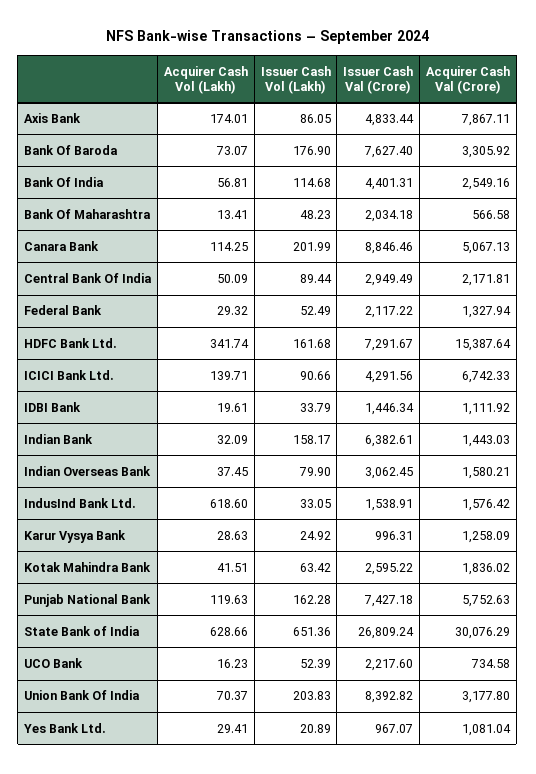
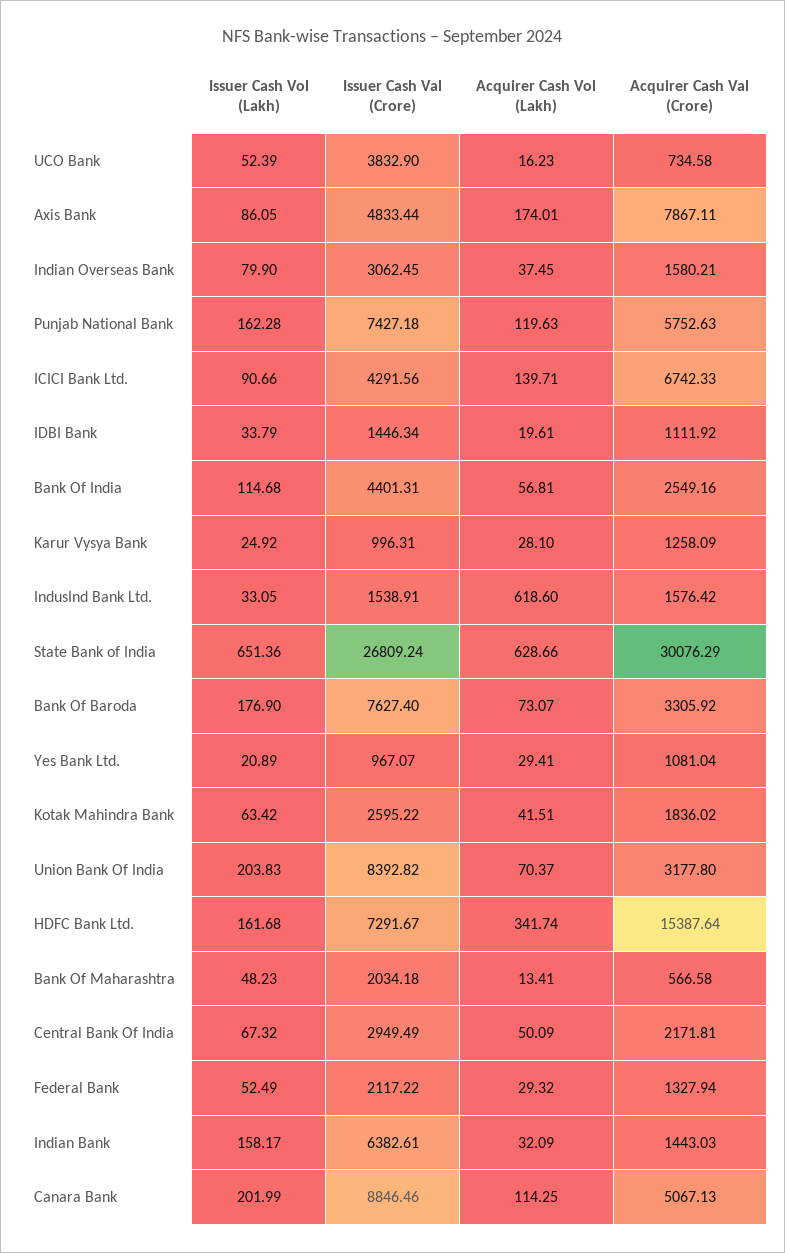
Issuer Cash Vol (Lakh), Central Bank Of India: 89.44 -> 67.32
Acquirer Cash Vol (Lakh), Karur Vysya Bank: 28.63 -> 28.1
Issuer Cash Val (Crore), UCO Bank: 2217.6 -> 3832.9

